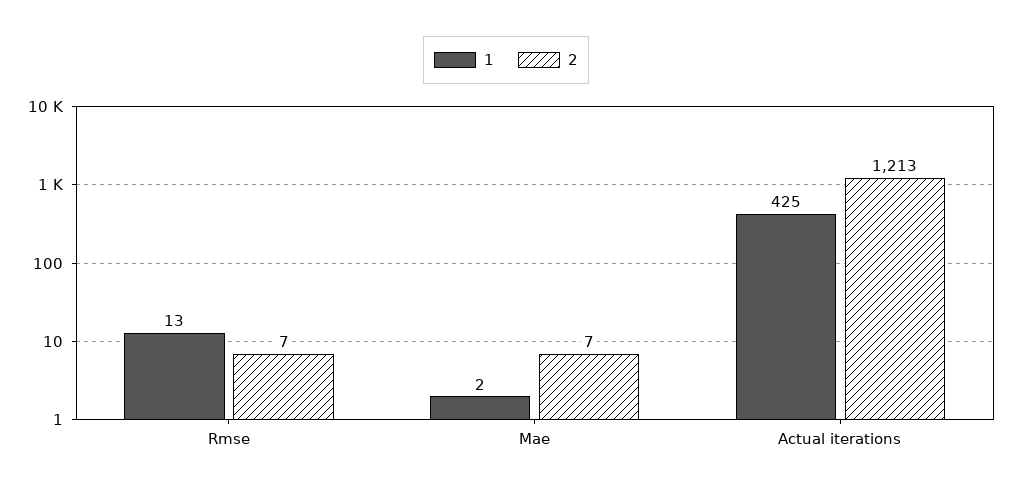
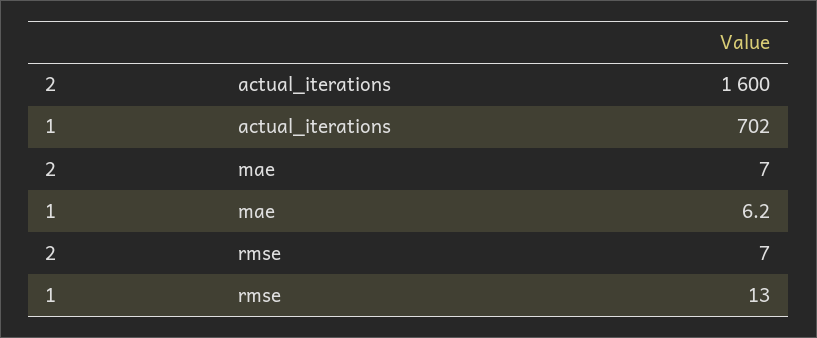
1, Mae: 2 -> 6.2
1, Actual iterations: 425 -> 702
2, Actual iterations: 1213 -> 1600

